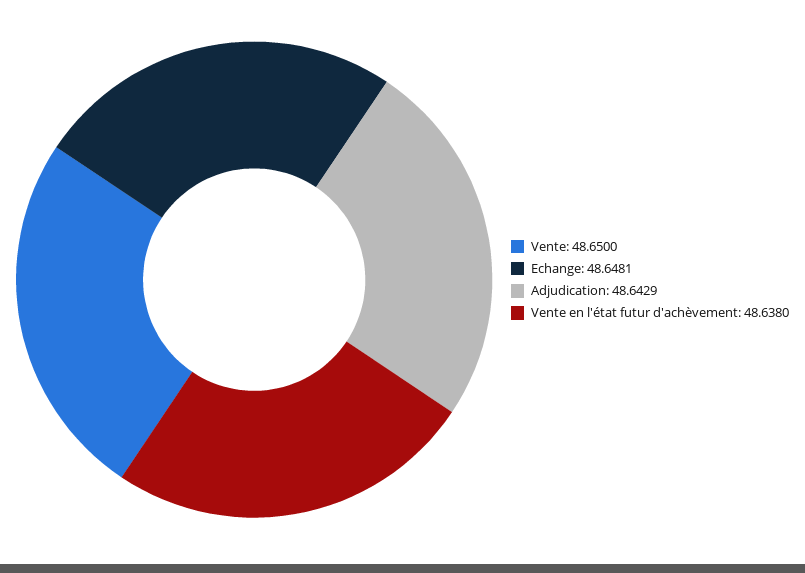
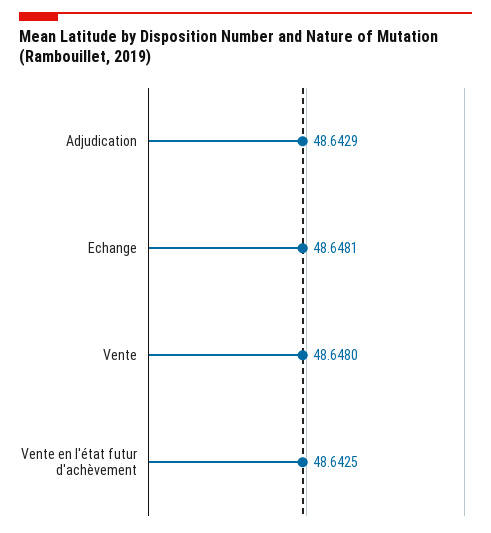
Vente: 48.65 -> 48.648
Vente en l'état futur d'achèvement: 48.638 -> 48.6425

